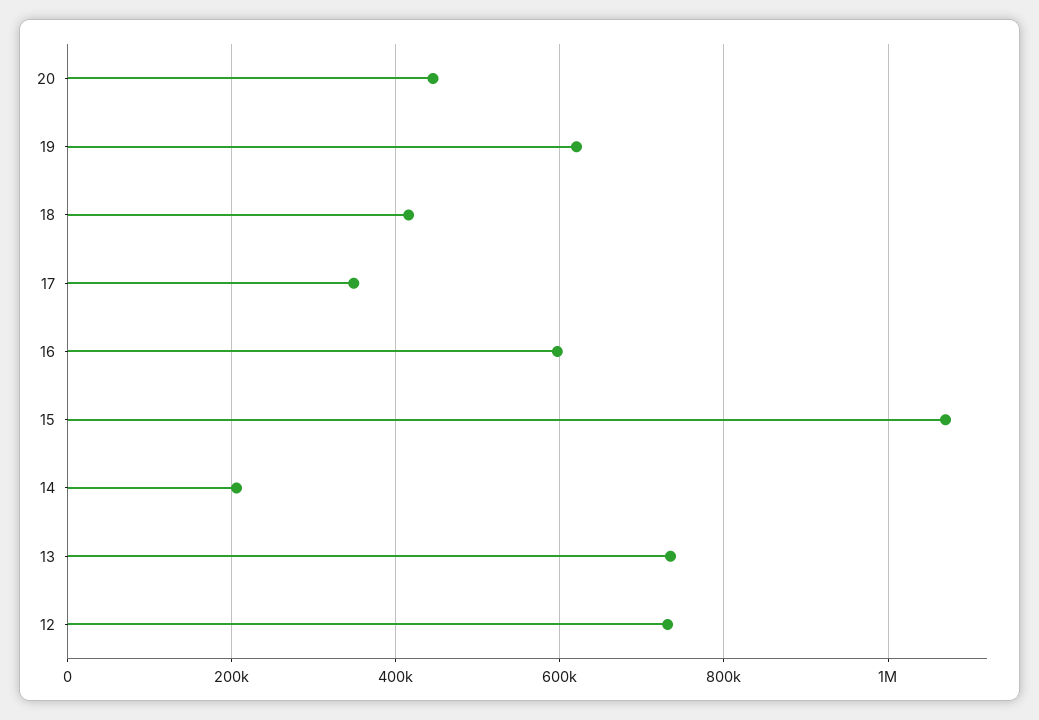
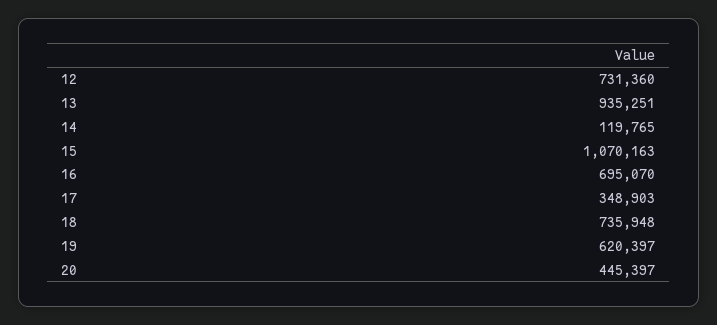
18: 420000 -> 735948
16: 600000 -> 695070
14: 200000 -> 119765
13: 740000 -> 935251

